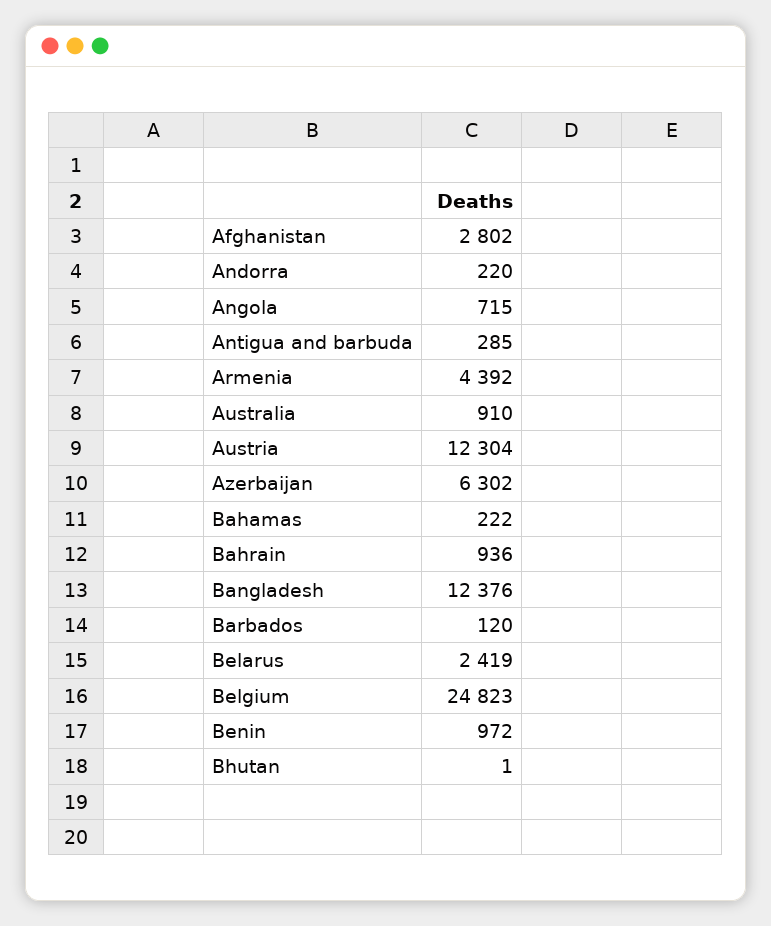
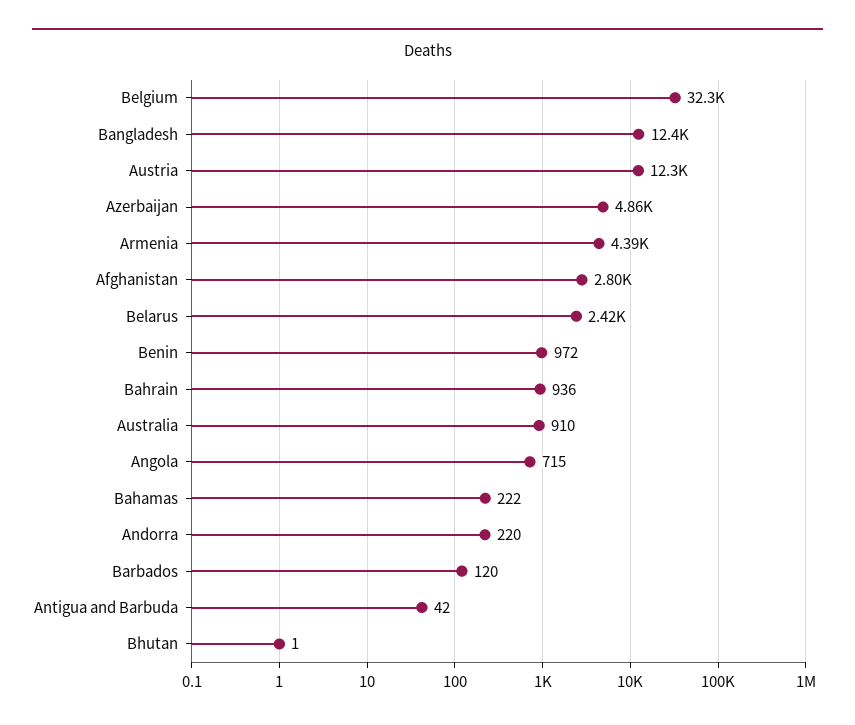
Antigua and barbuda: 285 -> 42
Azerbaijan: 6302 -> 4860
Belgium: 24823 -> 32300

